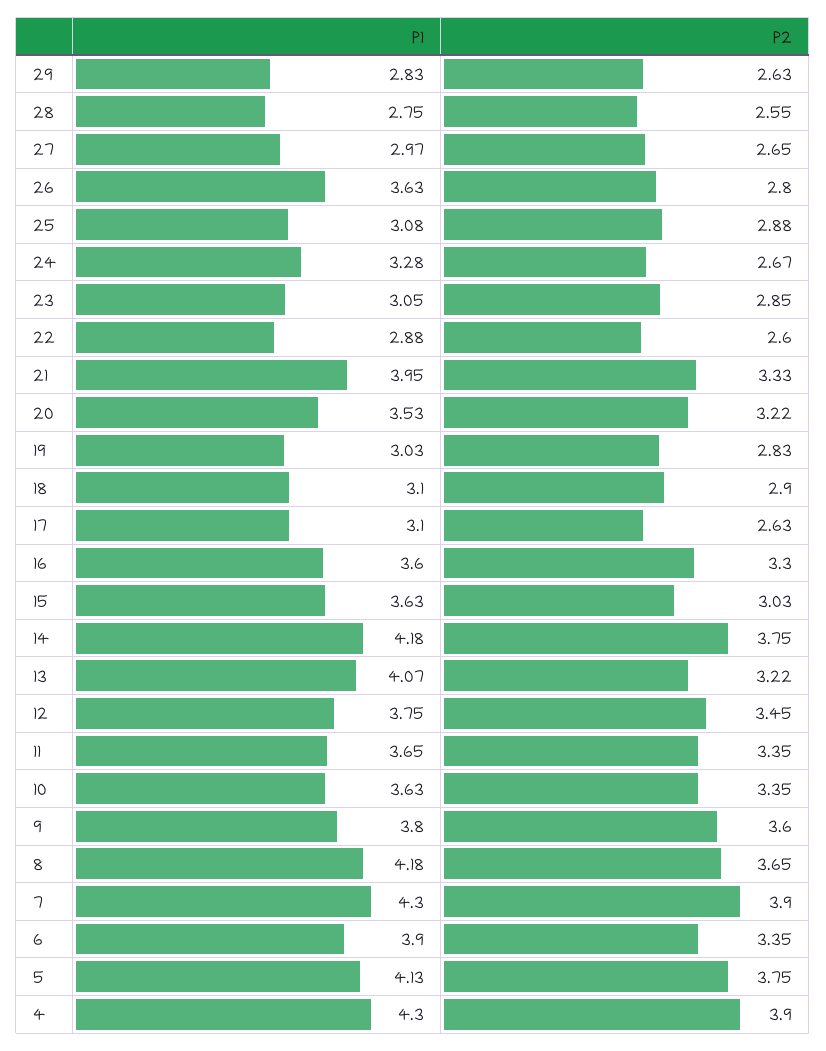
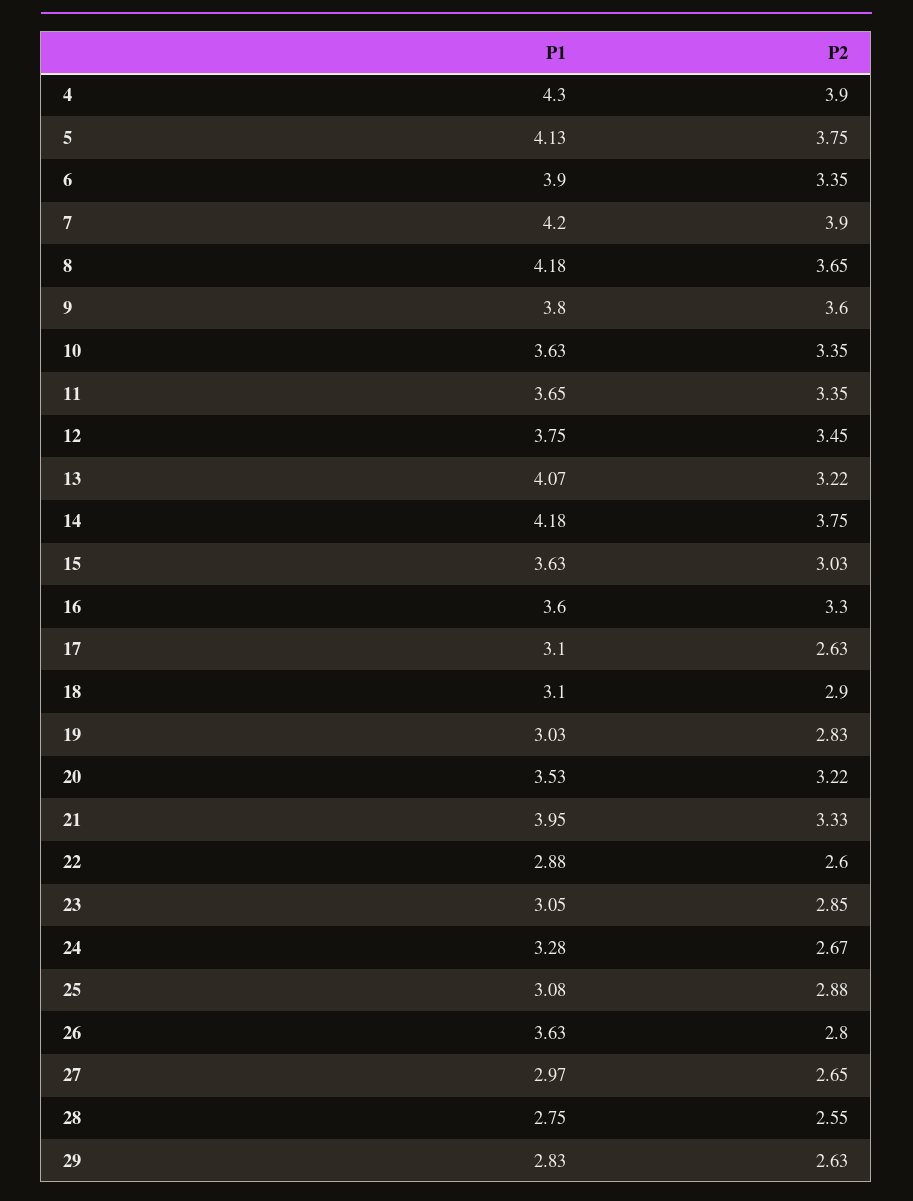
P1, 7: 4.3 -> 4.2

